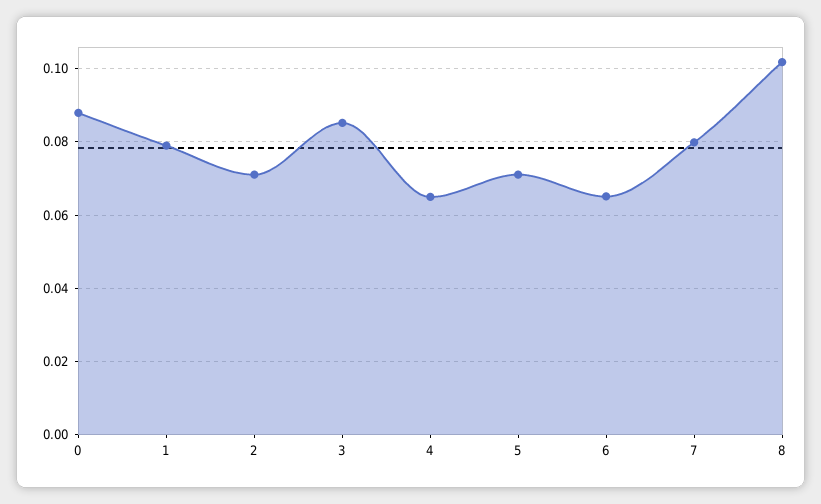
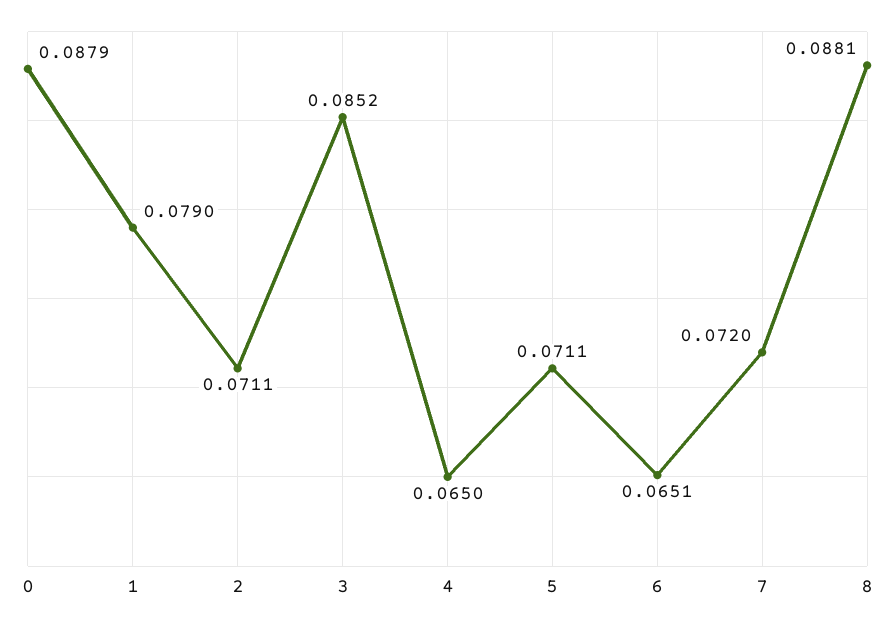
7: 0.08 -> 0.072
8: 0.102 -> 0.0881

